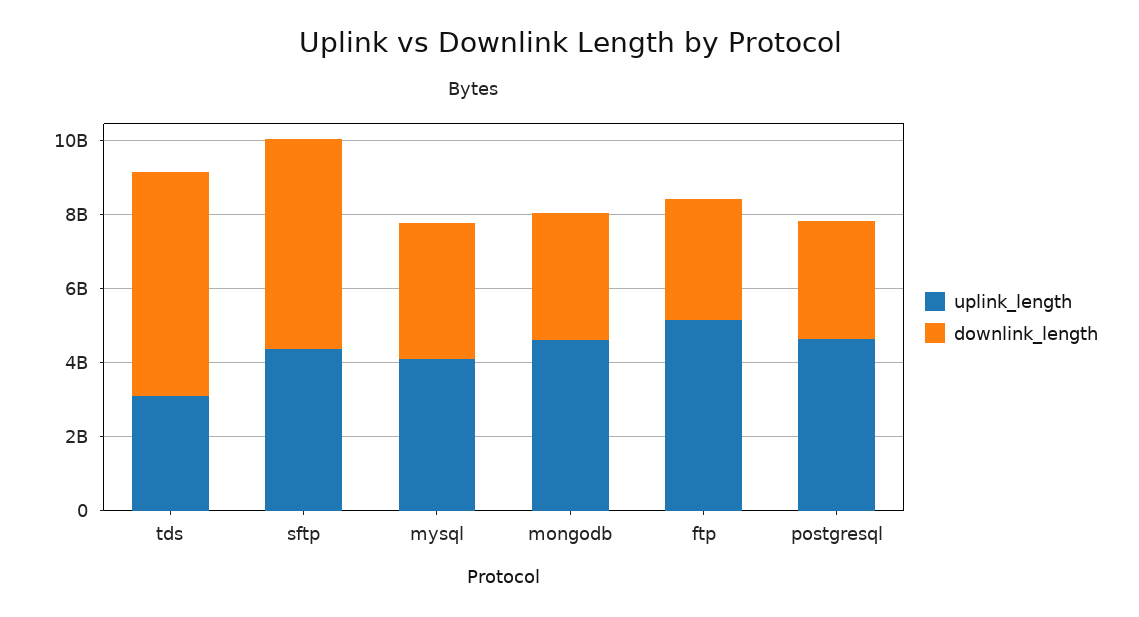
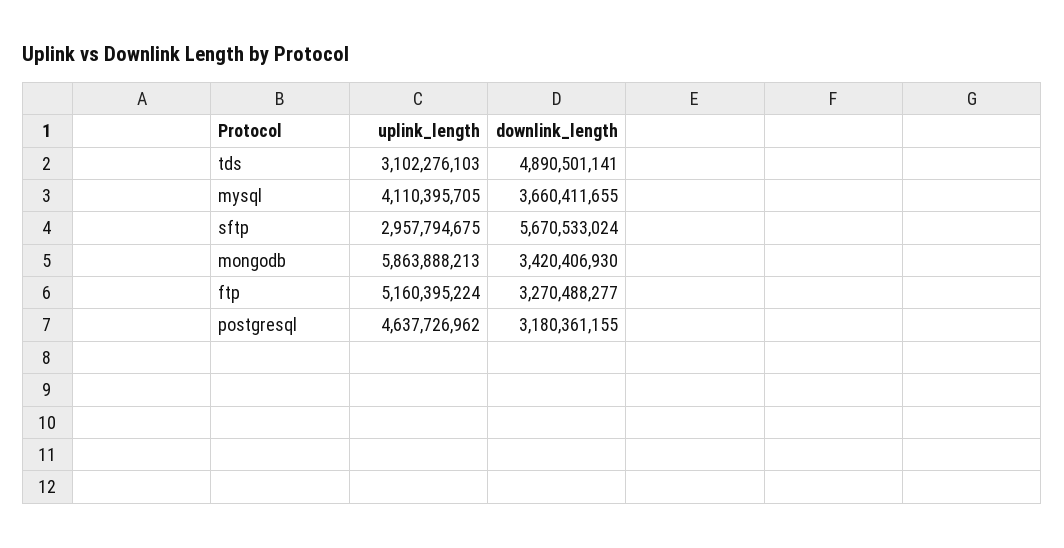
downlink_length, tds: 6000000000 -> 4890501141
uplink_length, sftp: 4500000000 -> 2957794675
uplink_length, mongodb: 4500000000 -> 5863888213

